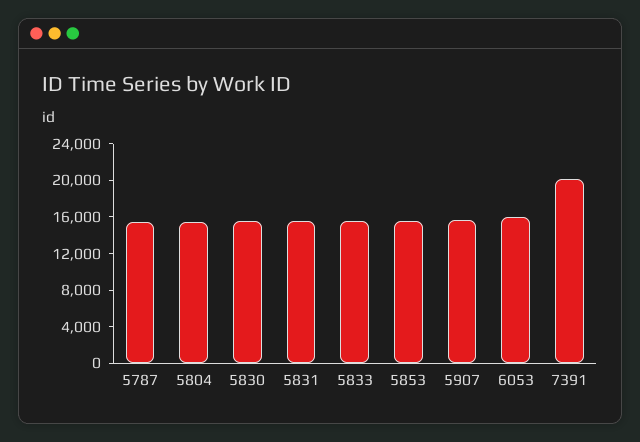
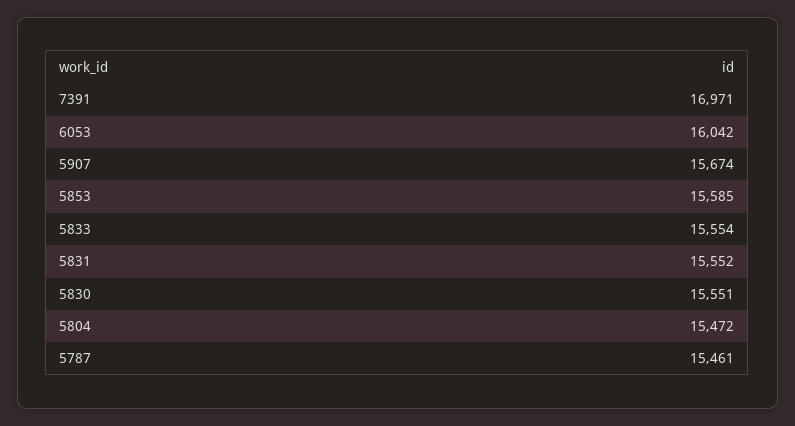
7391: 20000 -> 16971

